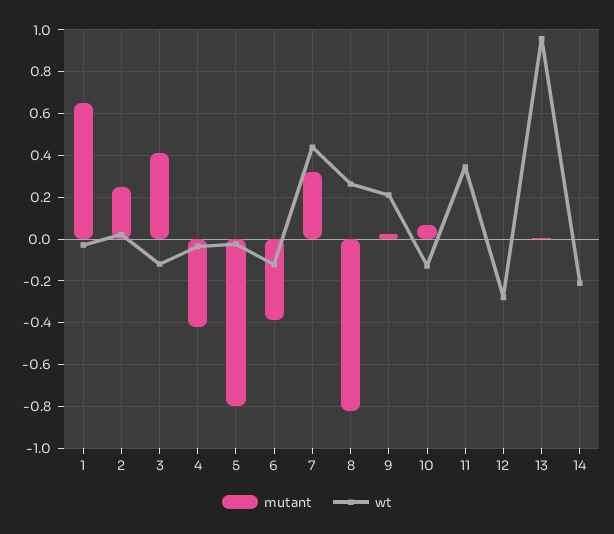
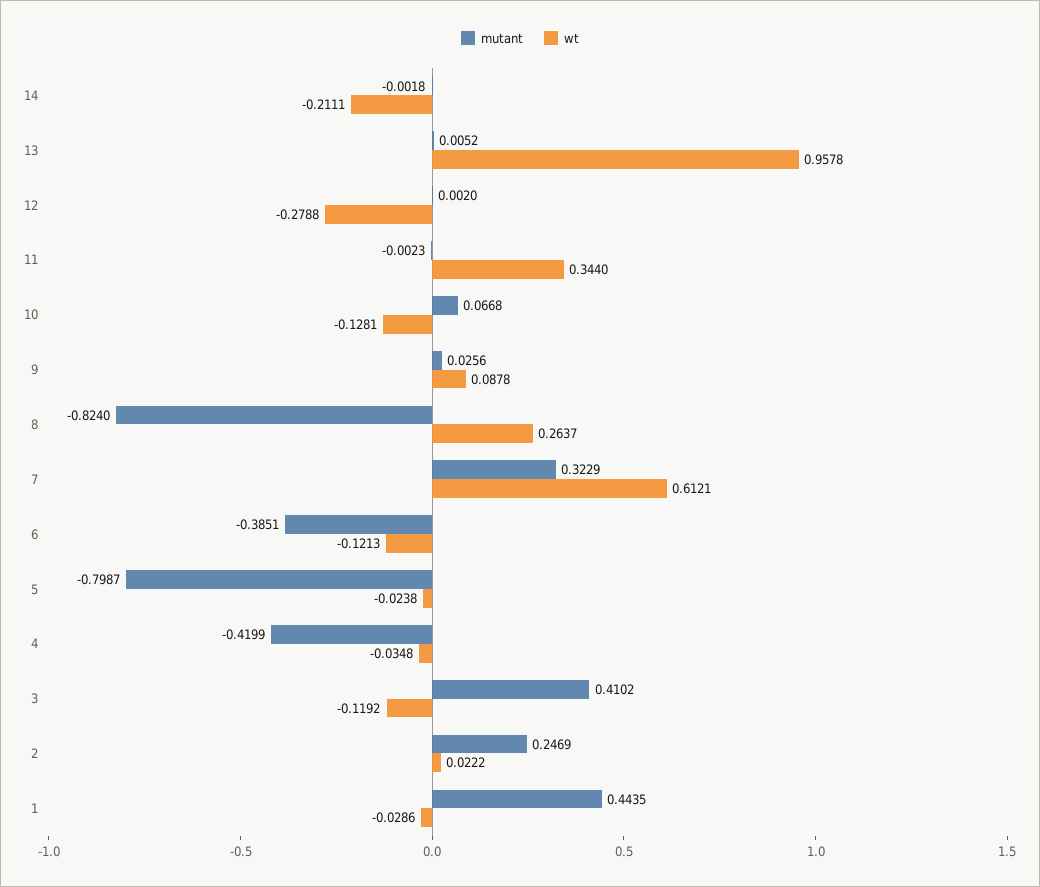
mutant, 1: 0.65 -> 0.4435
wt, 7: 0.45 -> 0.6121
wt, 9: 0.2 -> 0.0878

